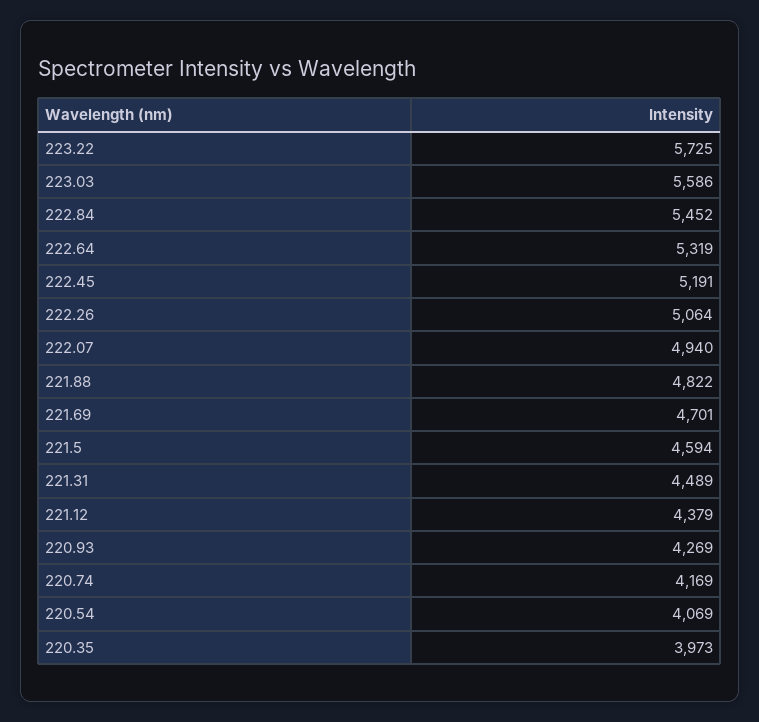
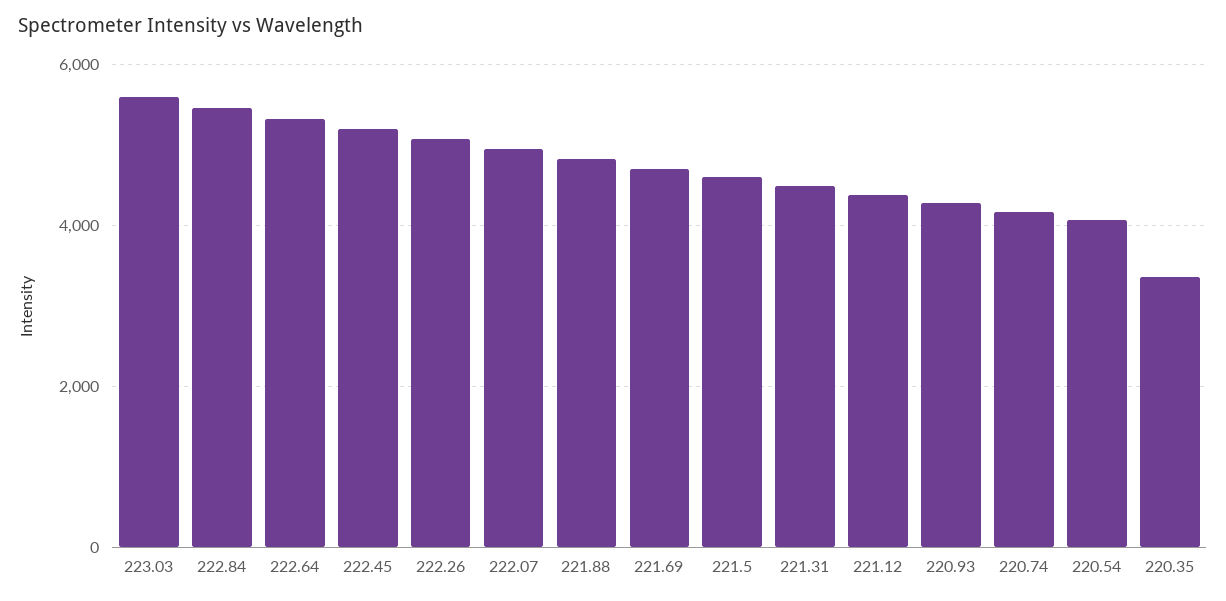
223.22: 5725 -> none
220.35: 3973 -> 3400

